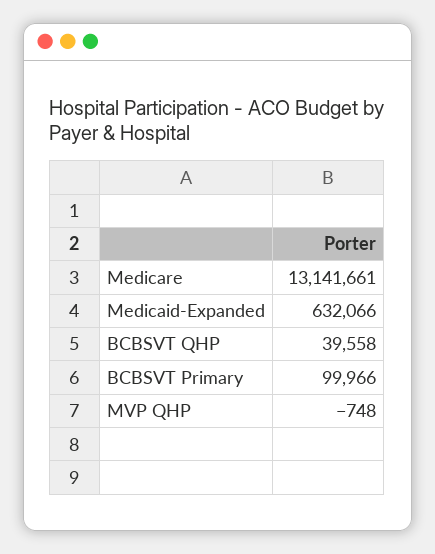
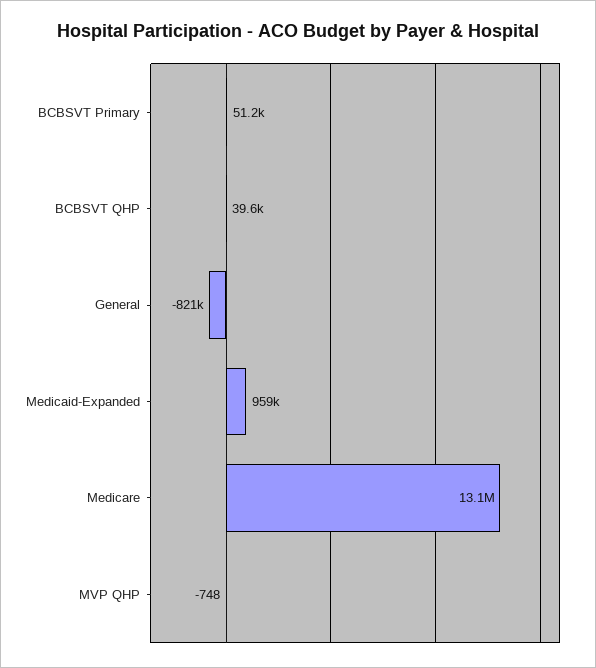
Medicaid-Expanded: 632066 -> 959000
BCBSVT Primary: 99966 -> 51200
General: none -> -821000

